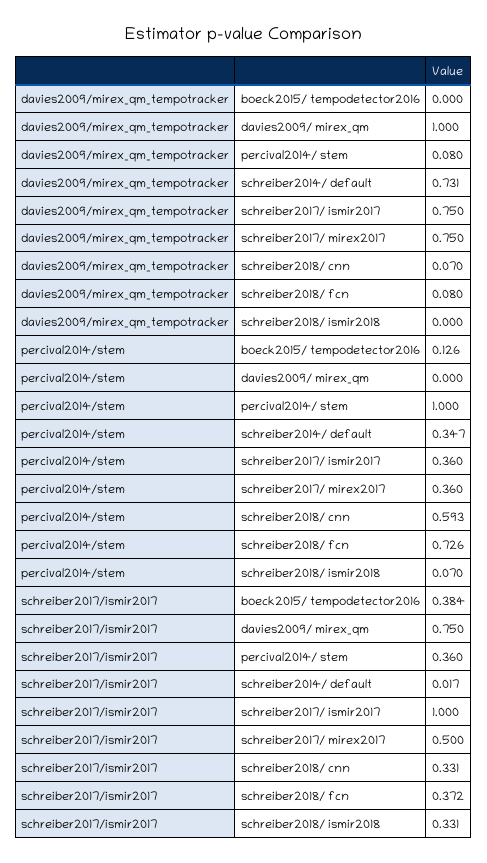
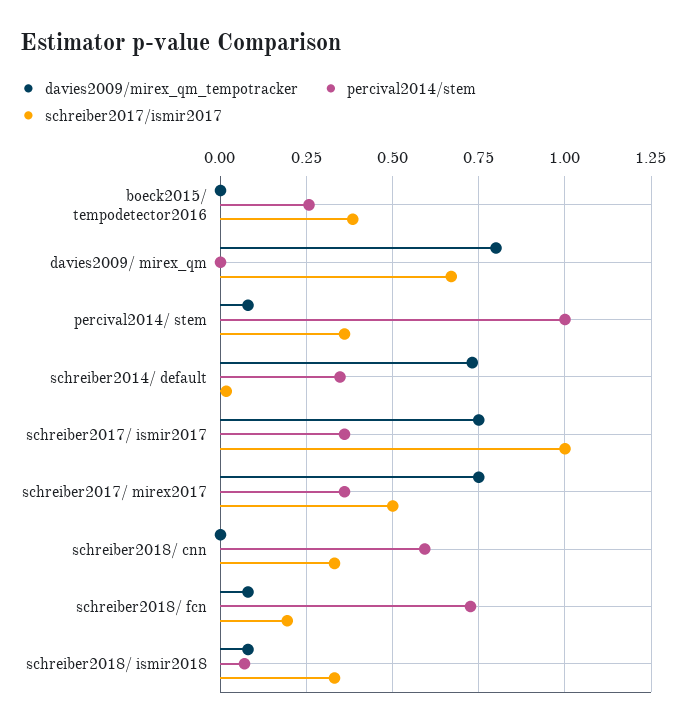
davies2009/mirex_qm_tempotracker, davies2009/ mirex_qm: 1 -> 0.8
davies2009/mirex_qm_tempotracker, schreiber2018/ cnn: 0.07 -> 0
davies2009/mirex_qm_tempotracker, schreiber2018/ ismir2018: 0 -> 0.075
percival2014/stem, boeck2015/ tempodetector2016: 0.126 -> 0.25
schreiber2017/ismir2017, davies2009/ mirex_qm: 0.75 -> 0.675
schreiber2017/ismir2017, schreiber2018/ fcn: 0.372 -> 0.2

